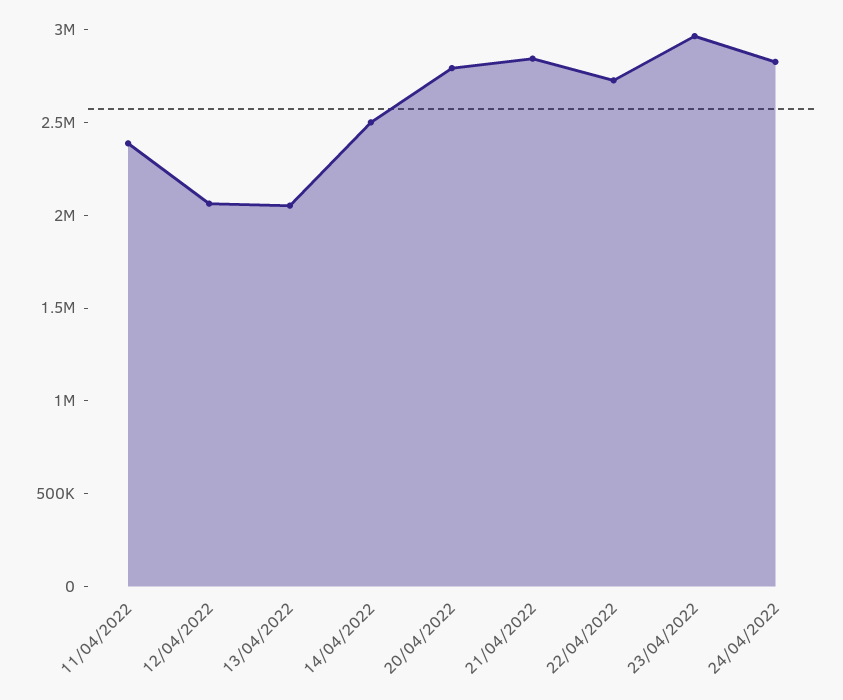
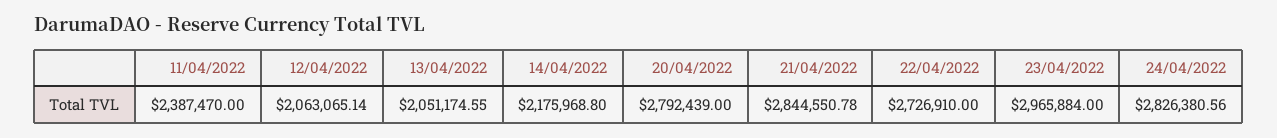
14/04/2022: 2500000 -> 2175968.8

